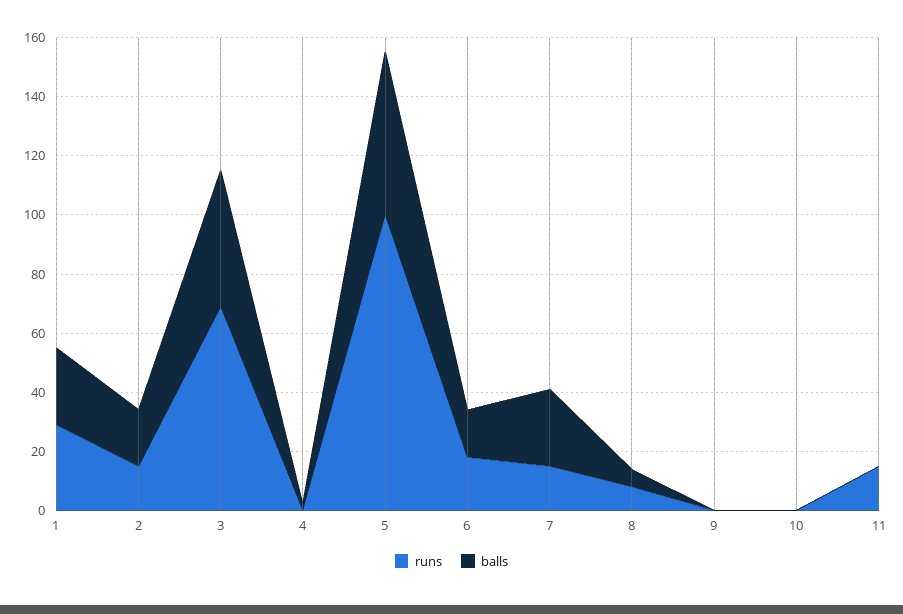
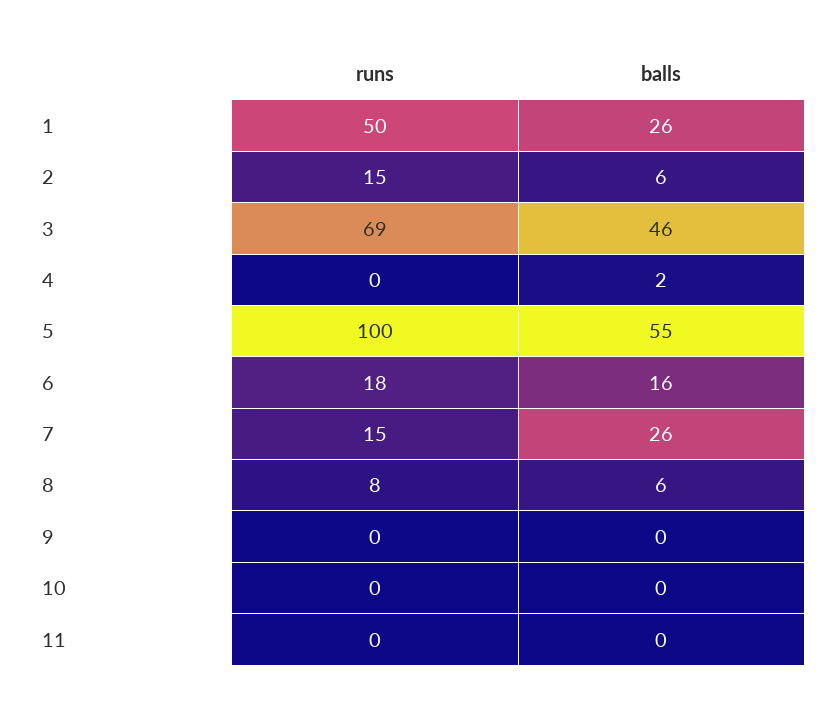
runs, 1: 30 -> 50
balls, 2: 20 -> 6
runs, 11: 15 -> 0

